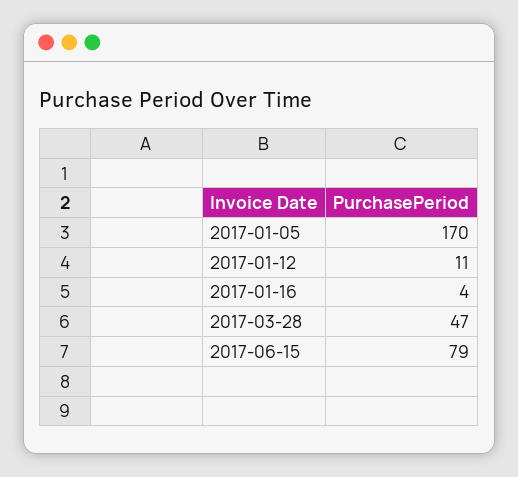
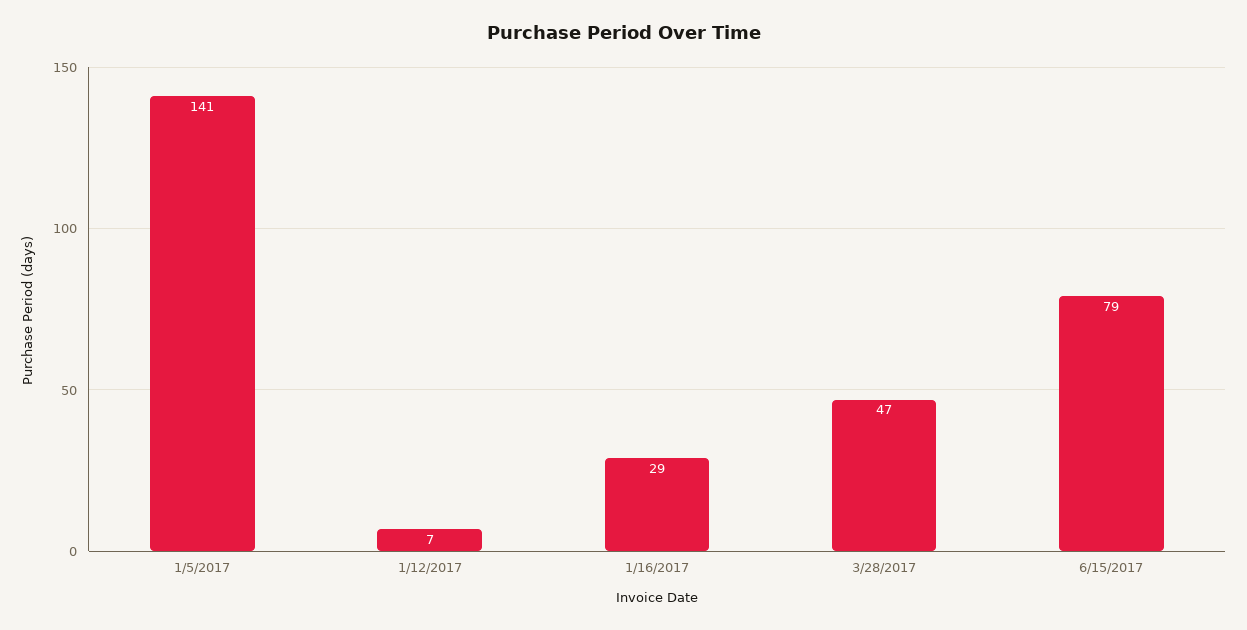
2017-01-05: 170 -> 141
2017-01-12: 11 -> 7
2017-01-16: 4 -> 29

